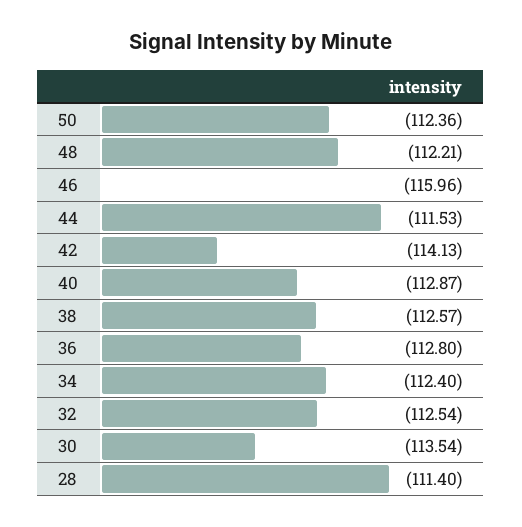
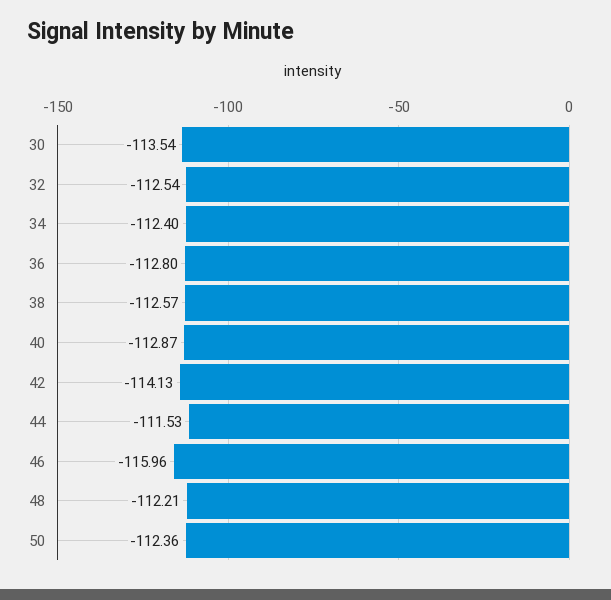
28: -111.4 -> none

